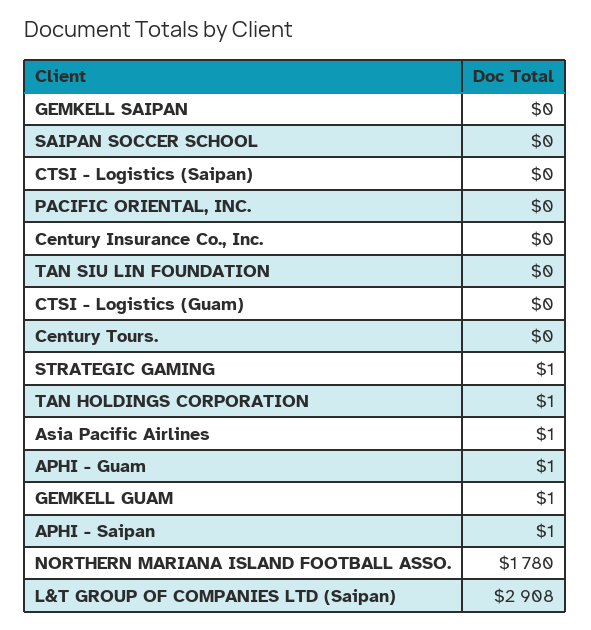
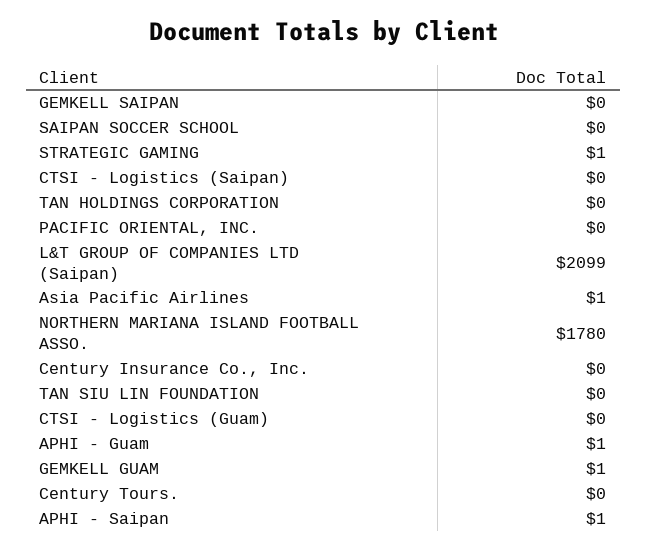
TAN HOLDINGS CORPORATION: 1 -> 0
L&T GROUP OF COMPANIES LTD (Saipan): 2908 -> 2099

